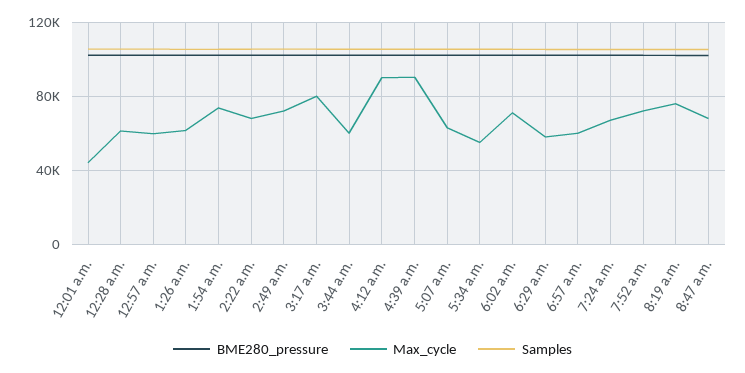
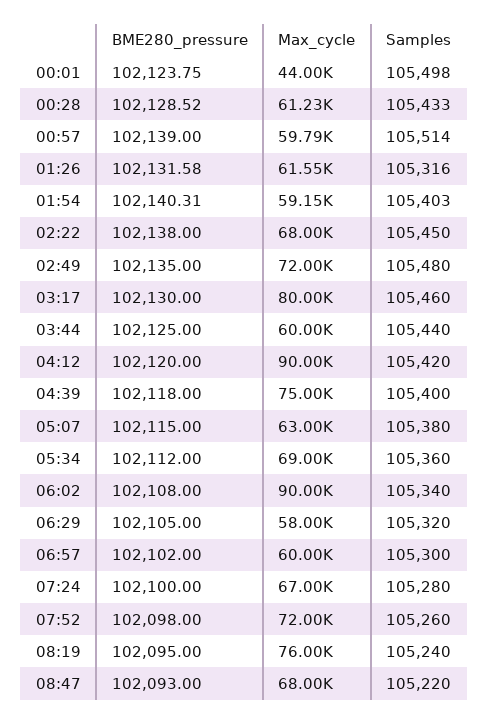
Max_cycle, 1:54 a.m.: 75000 -> 59150
Max_cycle, 4:39 a.m.: 90000 -> 75000
Max_cycle, 5:34 a.m.: 55000 -> 69000
Max_cycle, 6:02 a.m.: 70000 -> 90000

